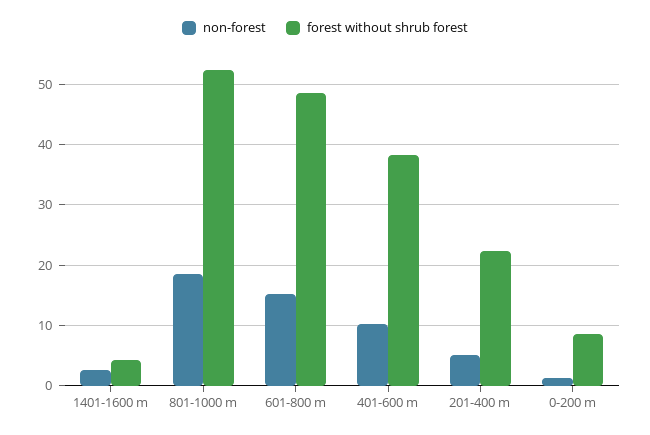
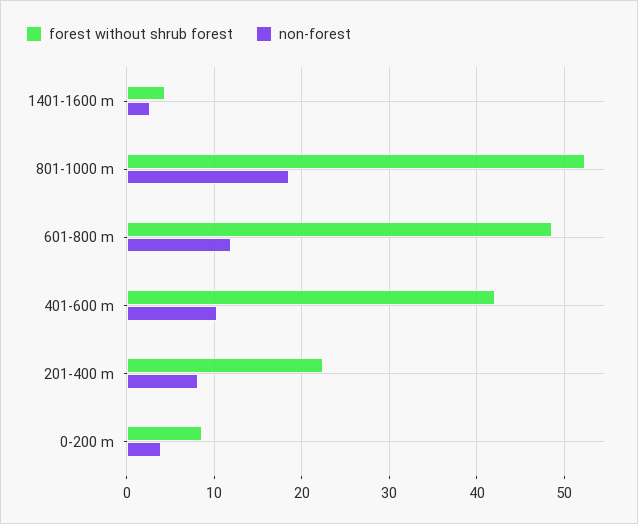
non-forest, 601-800 m: 15 -> 12
forest without shrub forest, 401-600 m: 38 -> 42
non-forest, 201-400 m: 5 -> 8
non-forest, 0-200 m: 1 -> 4

